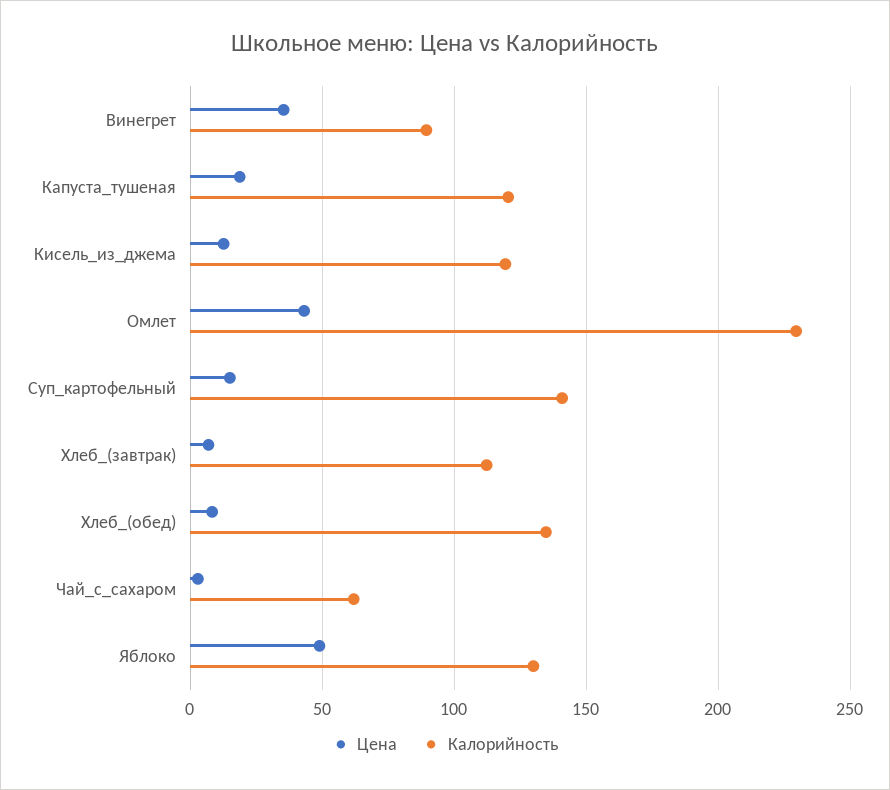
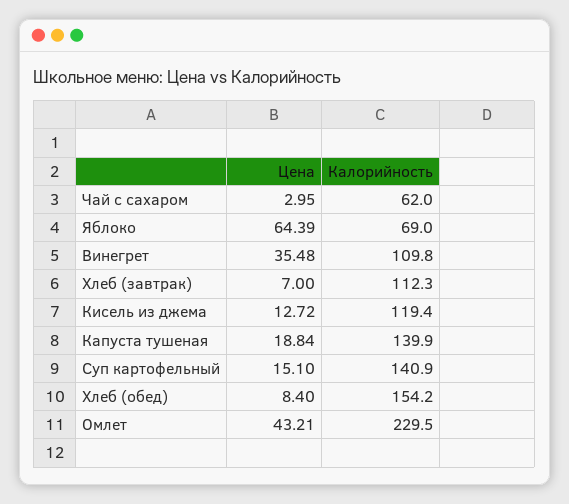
Калорийность, Винегрет: 90 -> 109.8
Калорийность, Капуста_тушеная: 120 -> 139.9
Калорийность, Хлеб_(обед): 135 -> 154.2
Цена, Яблоко: 50 -> 64.39
Калорийность, Яблоко: 130 -> 69

